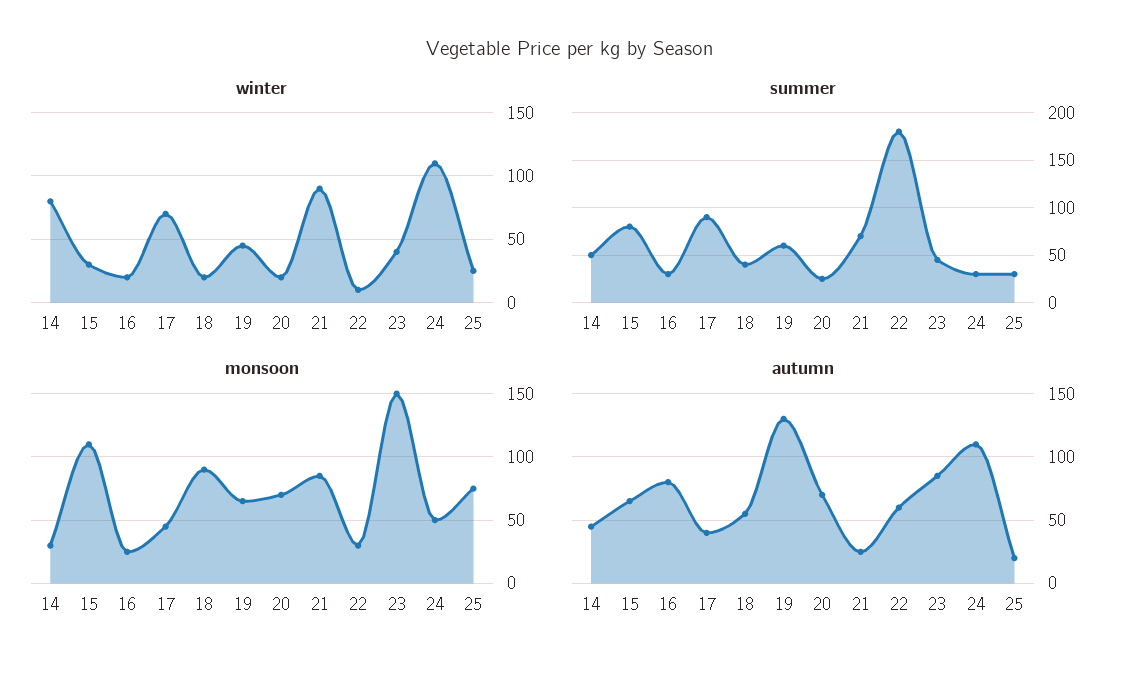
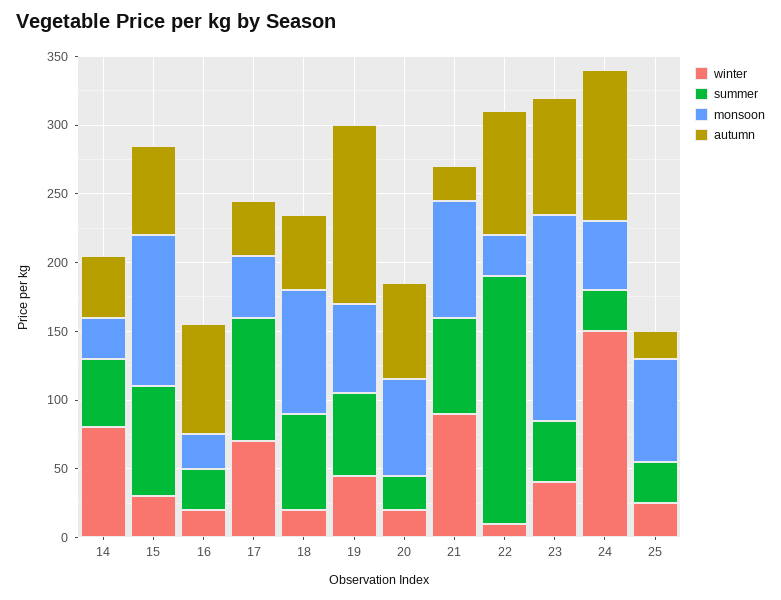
winter, 24: 110 -> 150
summer, 18: 40 -> 70
autumn, 22: 60 -> 90

